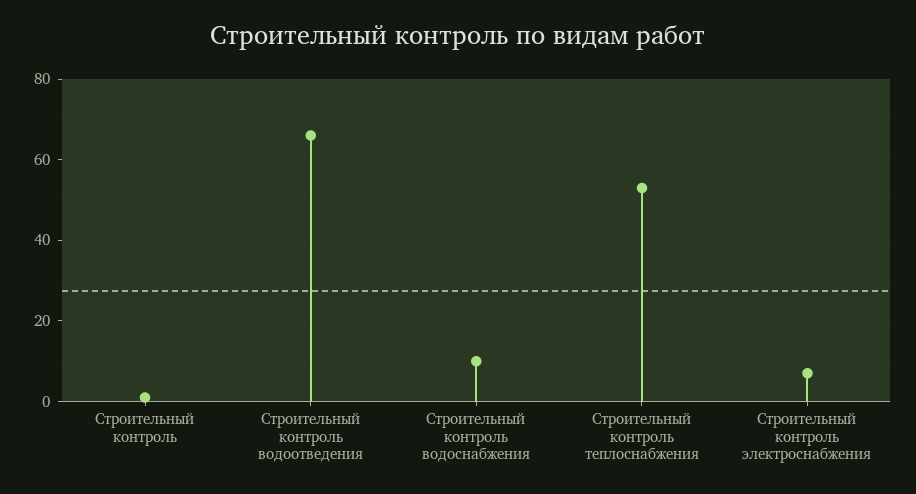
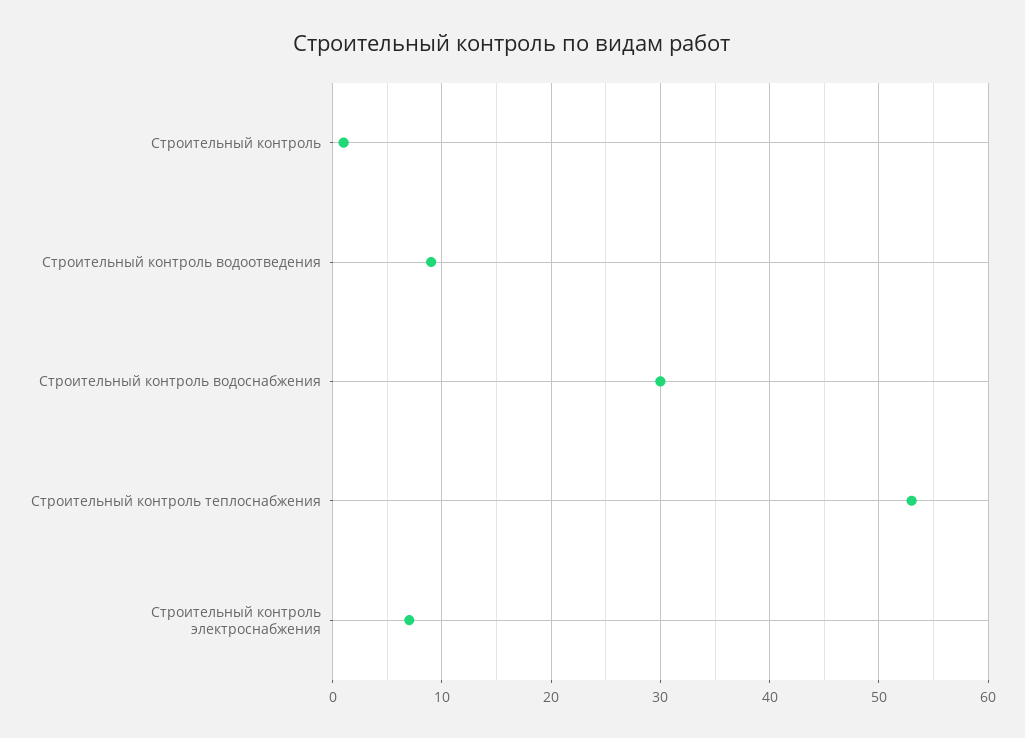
Строительный контроль водоотведения: 65 -> 9
Строительный контроль водоснабжения: 10 -> 30

